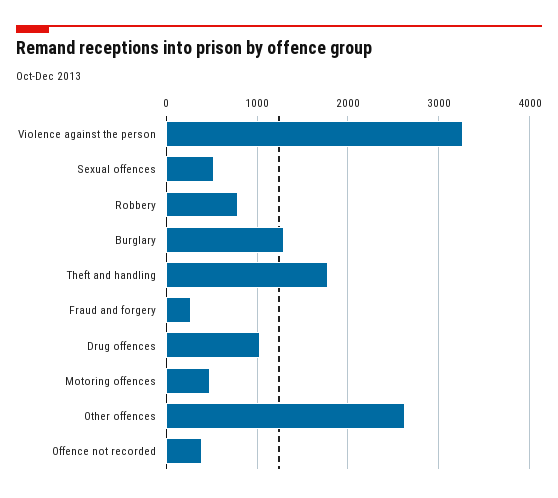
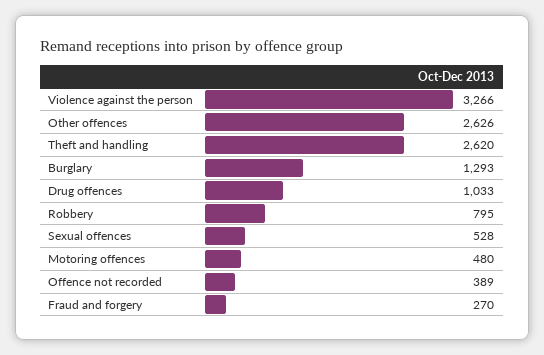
Theft and handling: 1800 -> 2620

